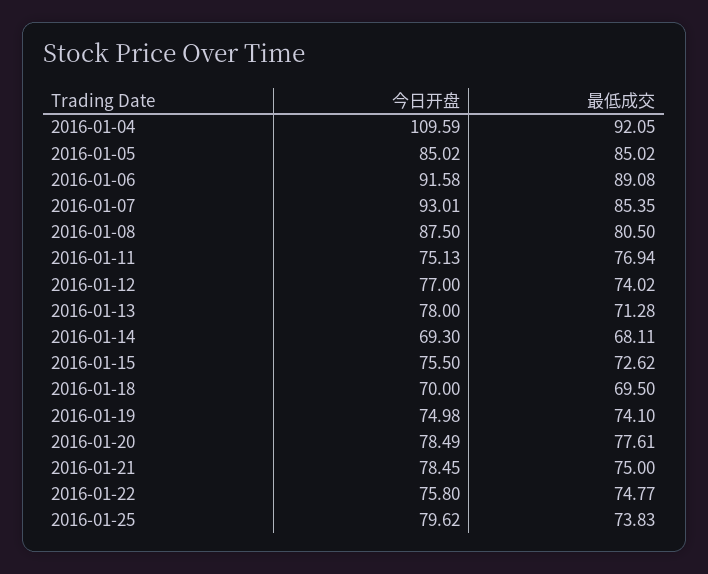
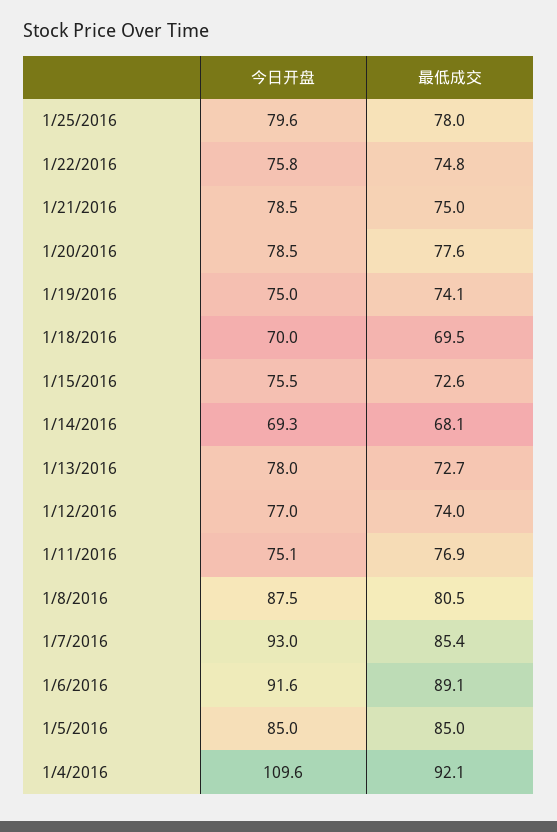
最低成交, 2016-01-13: 71.28 -> 72.7
最低成交, 2016-01-25: 73.83 -> 78

